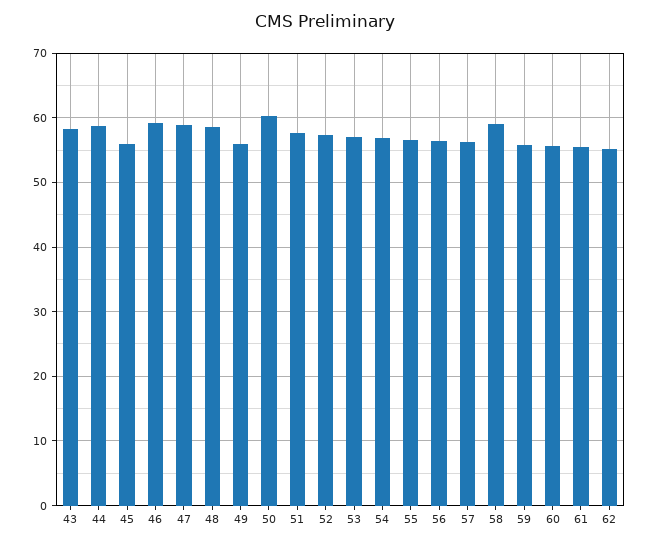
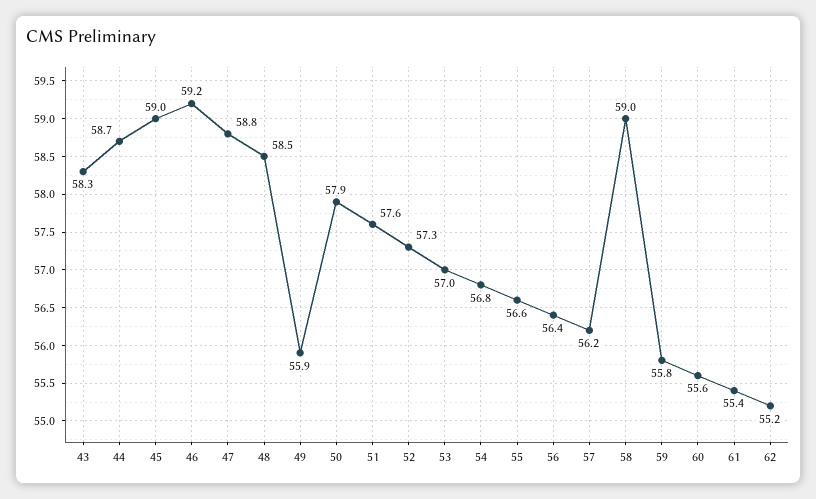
45: 56 -> 59
50: 60 -> 57.9

